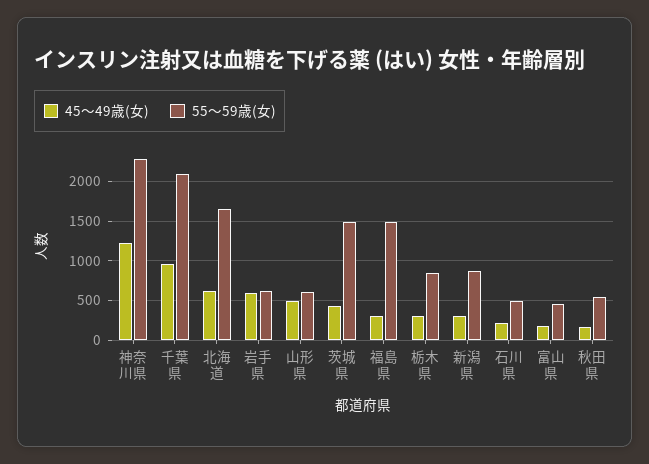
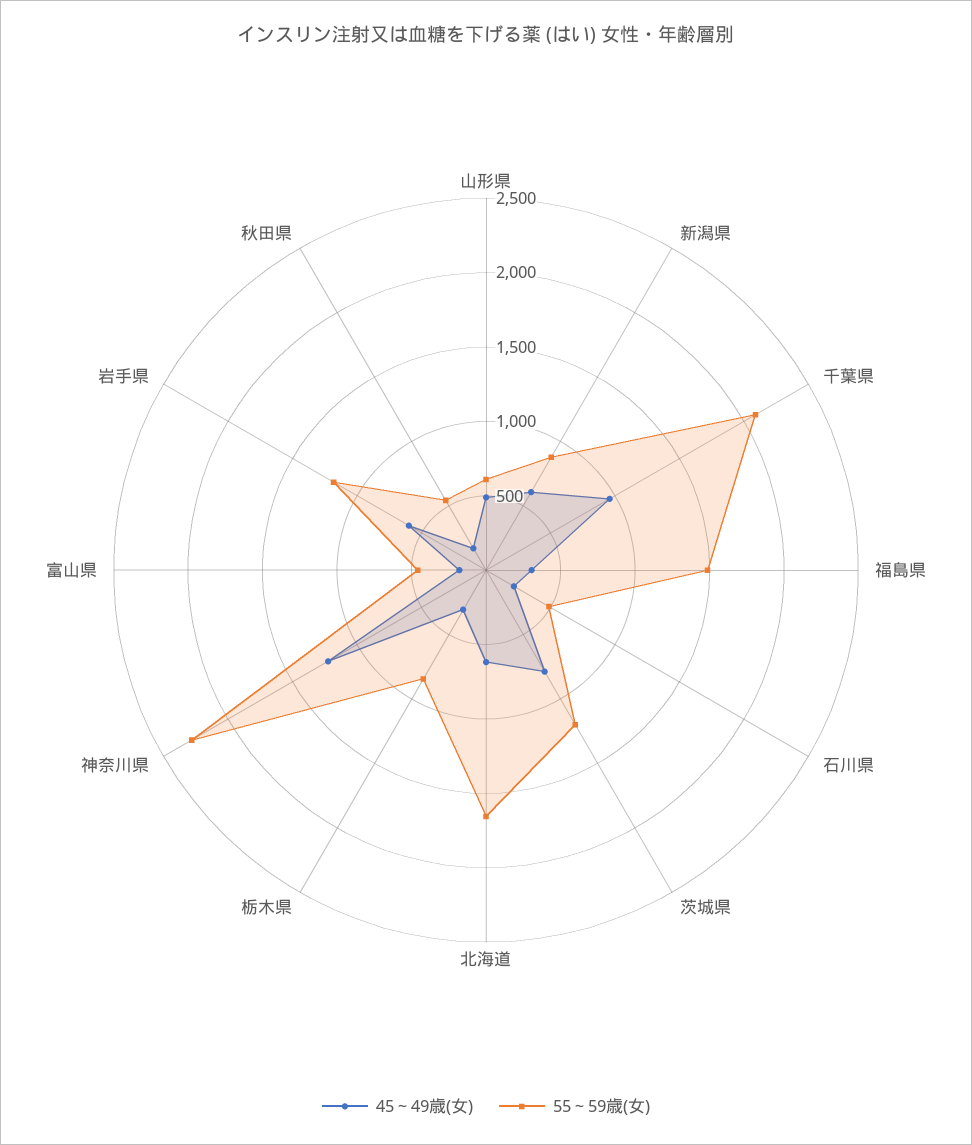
55～59歳(女), 岩手県: 600 -> 1200
45～49歳(女), 茨城県: 400 -> 800
55～59歳(女), 茨城県: 1500 -> 1200
45～49歳(女), 新潟県: 300 -> 600

